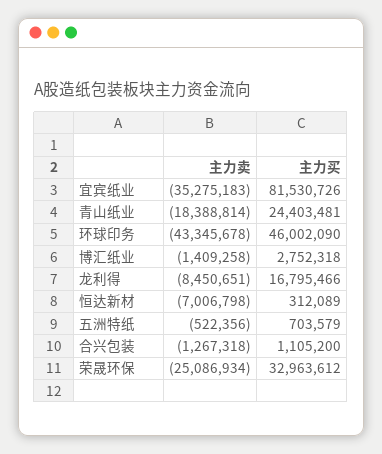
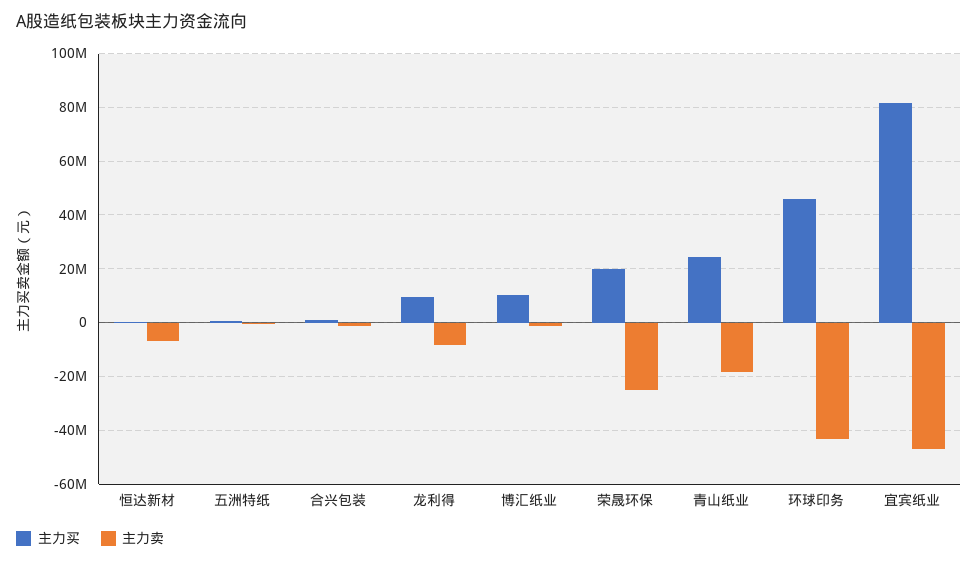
主力卖, 宜宾纸业: -35275183 -> -47500000
主力买, 博汇纸业: 2752318 -> 10000000
主力买, 龙利得: 16795466 -> 10000000
主力买, 荣晟环保: 32963612 -> 20000000

